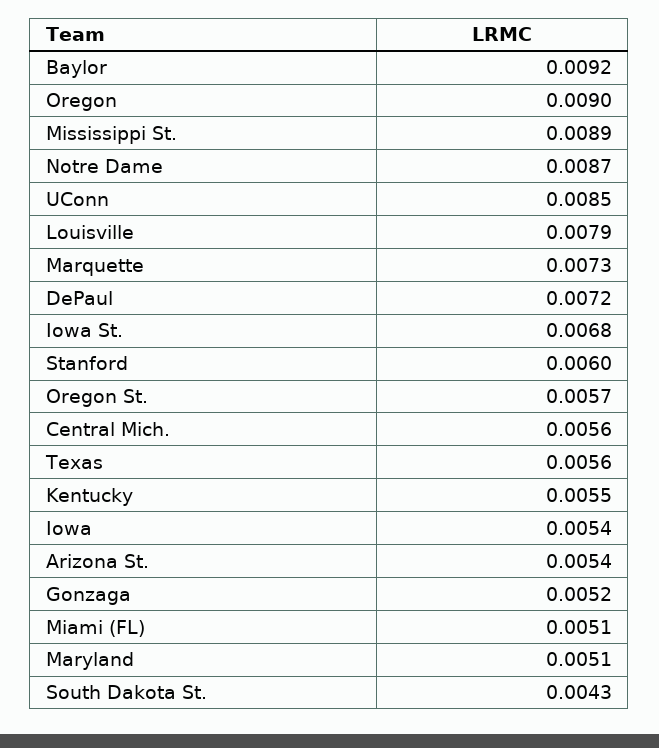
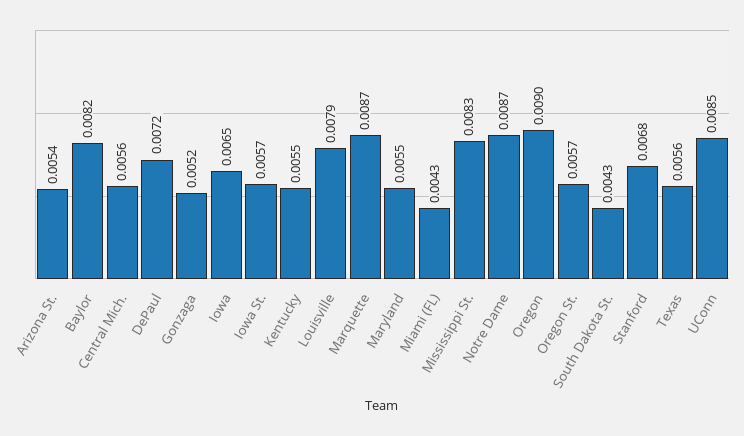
Baylor: 0.0092 -> 0.0082
Mississippi St.: 0.0089 -> 0.0083
Marquette: 0.0073 -> 0.0087
Iowa St.: 0.0068 -> 0.0057
Stanford: 0.006 -> 0.0068
Iowa: 0.0054 -> 0.0065
Miami (FL): 0.0051 -> 0.0043
Maryland: 0.0051 -> 0.0055

